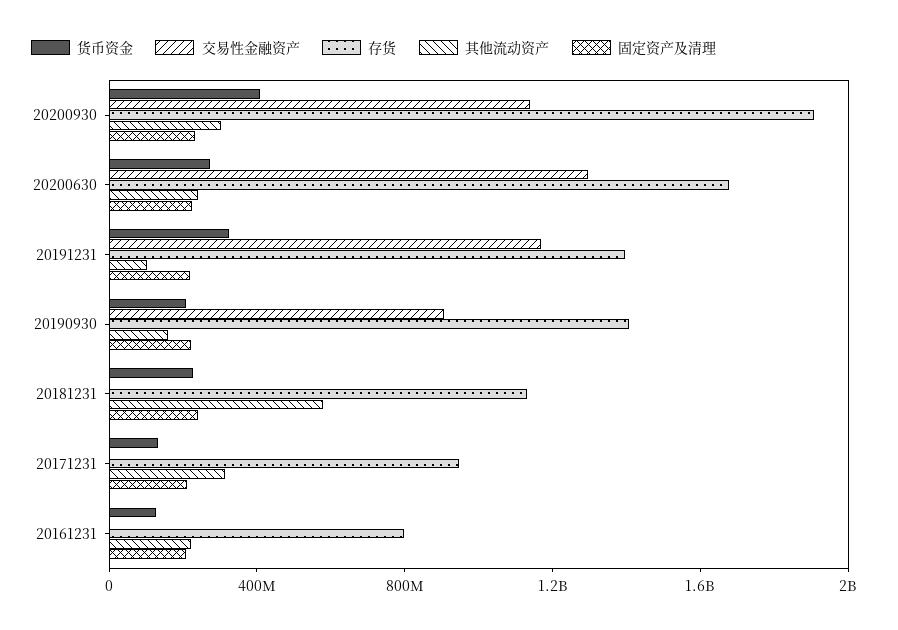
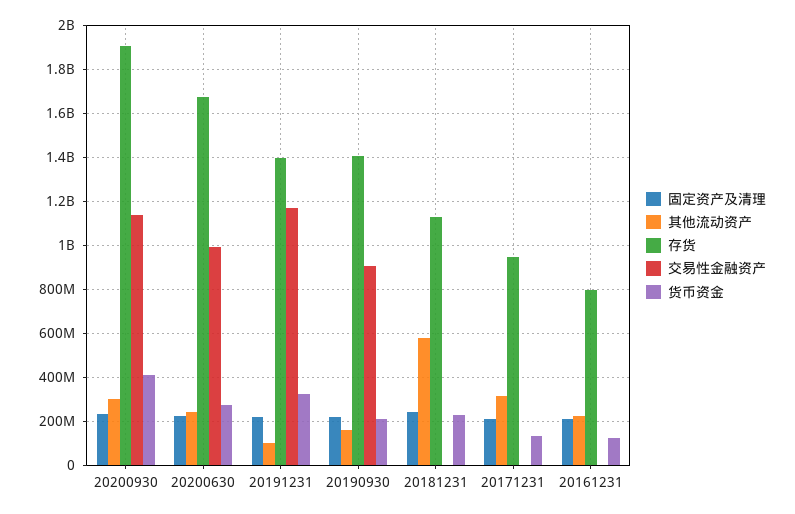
交易性金融资产, 20200630: 1300000000 -> 1000000000

